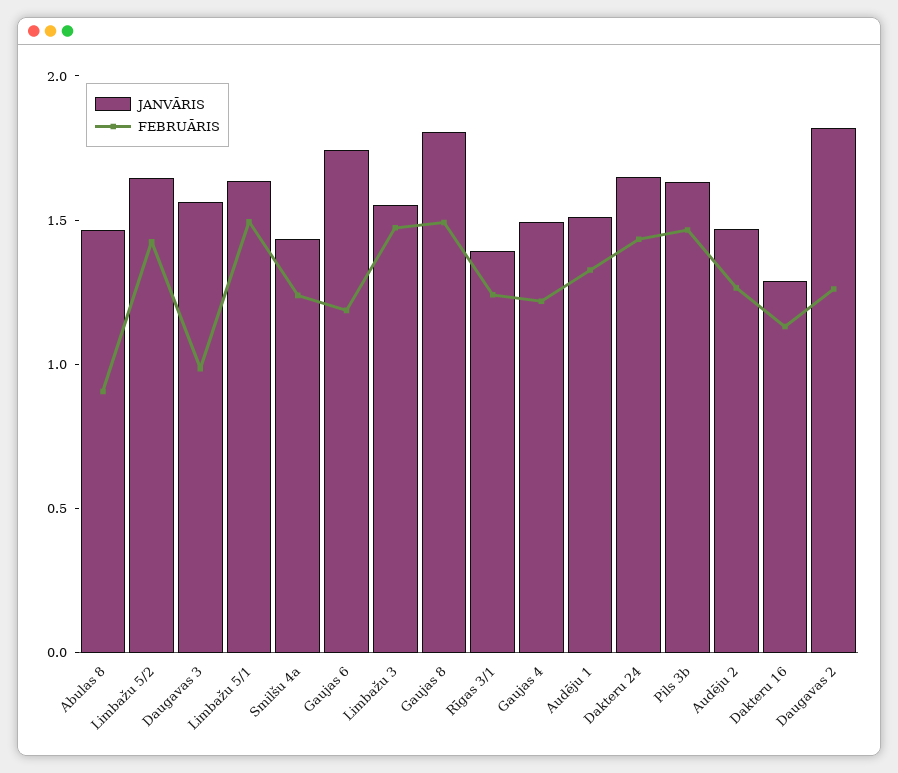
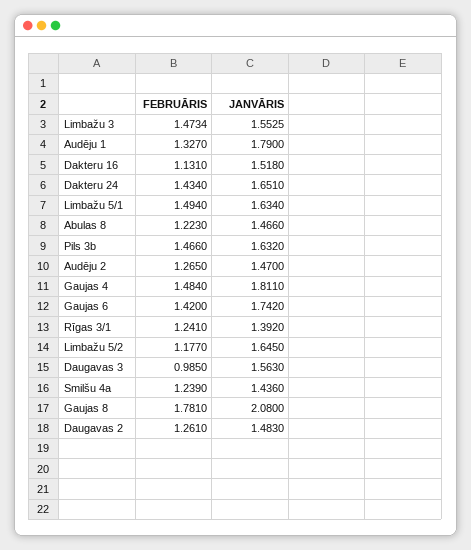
FEBRUĀRIS, Abulas 8: 0.9 -> 1.223
FEBRUĀRIS, Limbažu 5/2: 1.4 -> 1.177
FEBRUĀRIS, Gaujas 6: 1.2 -> 1.42
JANVĀRIS, Gaujas 8: 1.8 -> 2.08
FEBRUĀRIS, Gaujas 8: 1.5 -> 1.781
JANVĀRIS, Gaujas 4: 1.5 -> 1.811
FEBRUĀRIS, Gaujas 4: 1.2 -> 1.484
JANVĀRIS, Audēju 1: 1.5 -> 1.79
JANVĀRIS, Dakteru 16: 1.3 -> 1.518
JANVĀRIS, Daugavas 2: 1.8 -> 1.483

